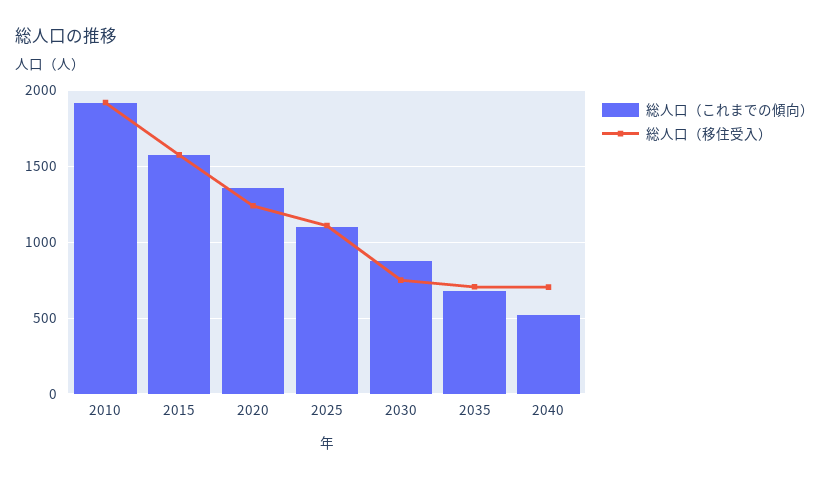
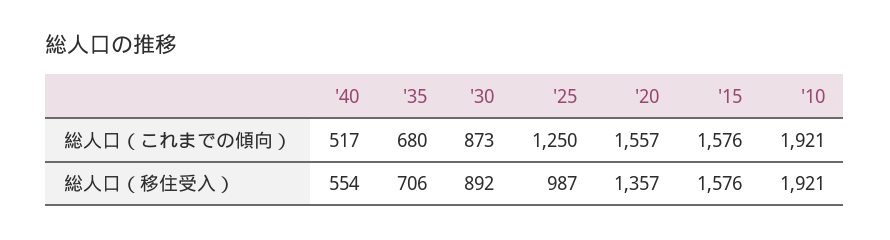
総人口（これまでの傾向）, 2020: 1350 -> 1557
総人口（移住受入）, 2020: 1250 -> 1357
総人口（これまでの傾向）, 2025: 1100 -> 1250
総人口（移住受入）, 2025: 1100 -> 987
総人口（移住受入）, 2030: 750 -> 892
総人口（移住受入）, 2040: 700 -> 554

